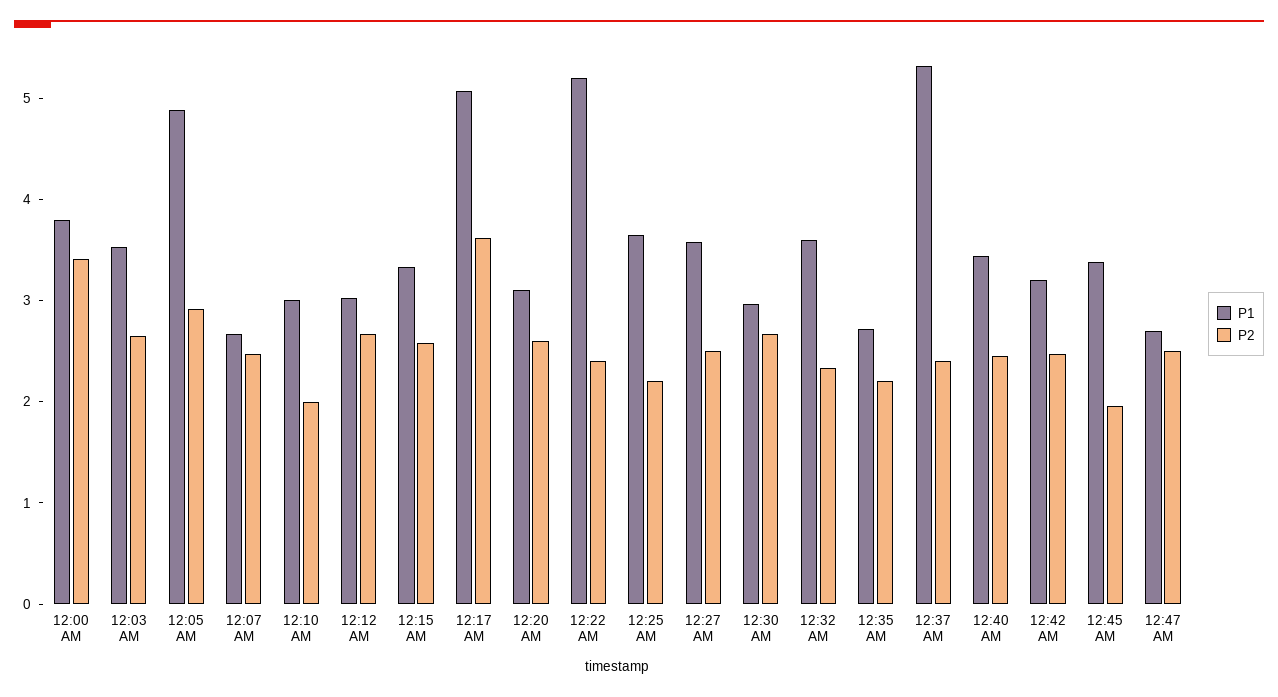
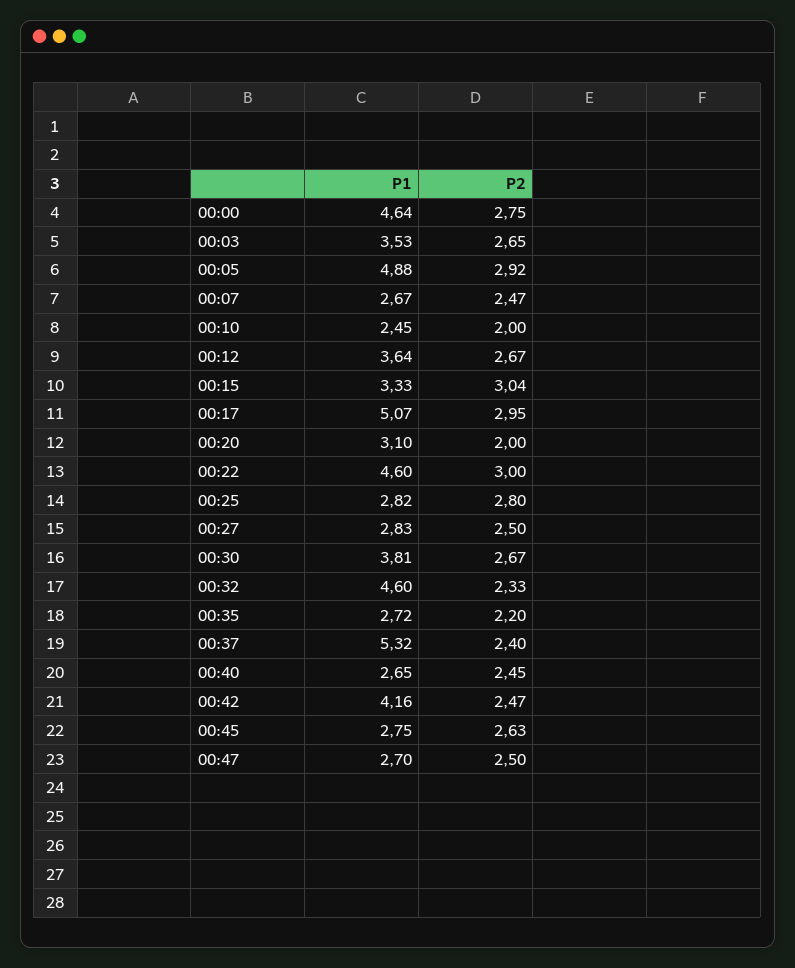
P1, 12:00 AM: 3.8 -> 4.64
P2, 12:00 AM: 3.4 -> 2.75
P1, 12:10 AM: 3 -> 2.45
P1, 12:12 AM: 3 -> 3.64
P2, 12:15 AM: 2.6 -> 3.04
P2, 12:17 AM: 3.6 -> 2.95
P2, 12:20 AM: 2.6 -> 2
P1, 12:22 AM: 5.2 -> 4.6
P2, 12:22 AM: 2.4 -> 3
P1, 12:25 AM: 3.6 -> 2.82
P2, 12:25 AM: 2.2 -> 2.8
P1, 12:27 AM: 3.6 -> 2.83
P1, 12:30 AM: 3 -> 3.81
P1, 12:32 AM: 3.6 -> 4.6
P1, 12:40 AM: 3.4 -> 2.65
P1, 12:42 AM: 3.2 -> 4.16
P1, 12:45 AM: 3.4 -> 2.75
P2, 12:45 AM: 2 -> 2.63

